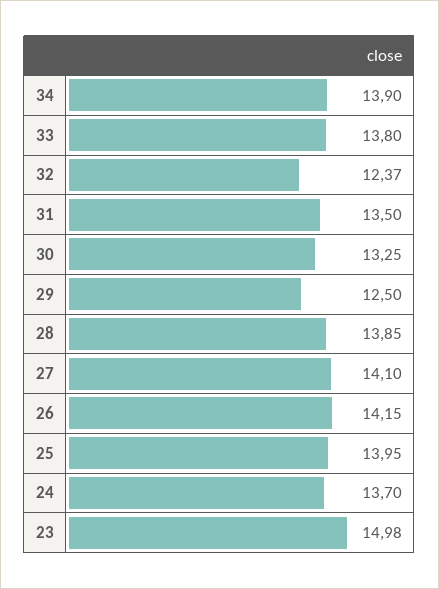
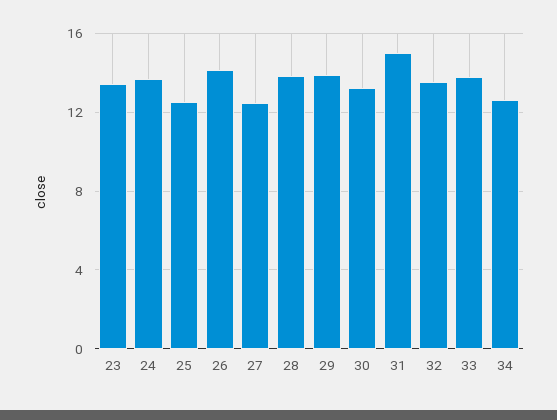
34: 13.9 -> 12.5
32: 12.37 -> 13.5
31: 13.5 -> 15
29: 12.5 -> 14
27: 14.1 -> 12.5
25: 13.95 -> 12.5
23: 14.98 -> 13.5

